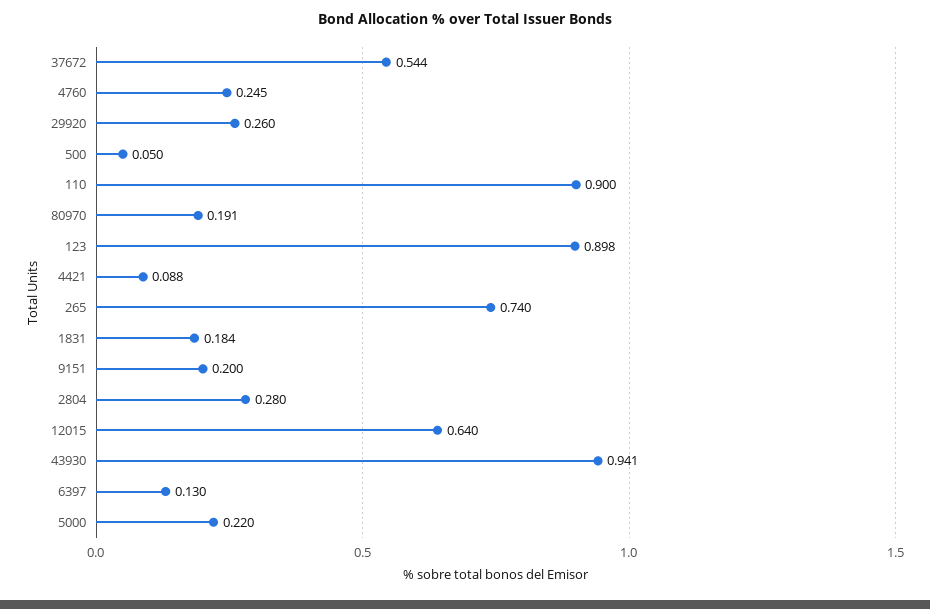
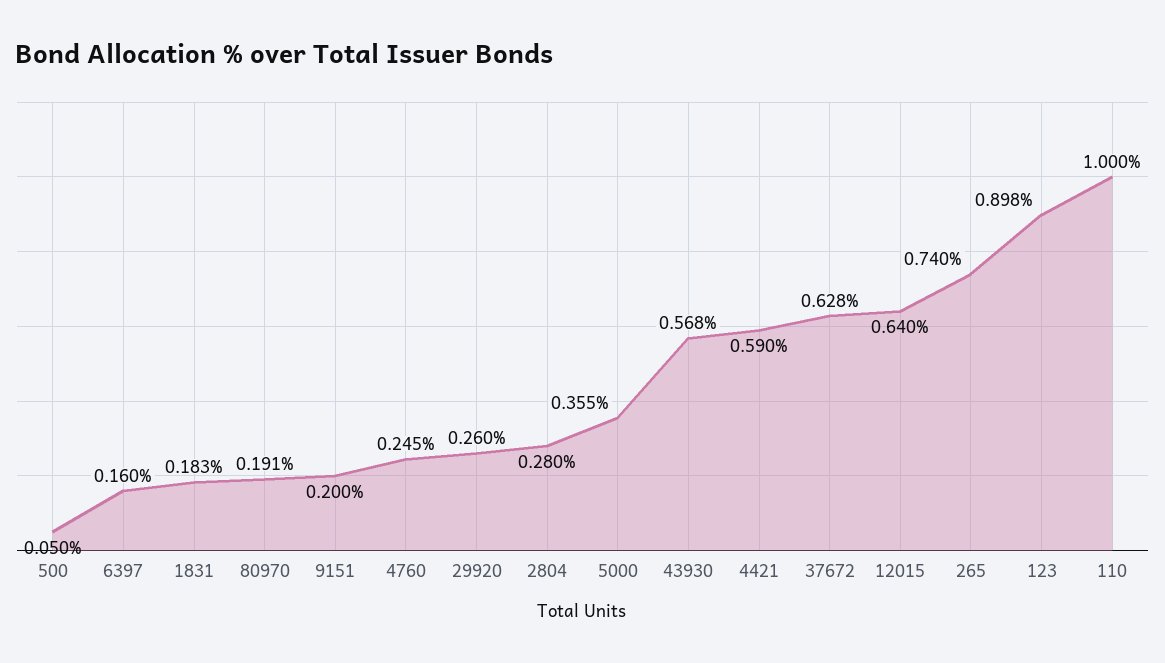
37672: 0.544 -> 0.628
110: 0.9 -> 1
4421: 0.088 -> 0.59
1831: 0.184 -> 0.183
43930: 0.941 -> 0.568
6397: 0.13 -> 0.16
5000: 0.22 -> 0.355

